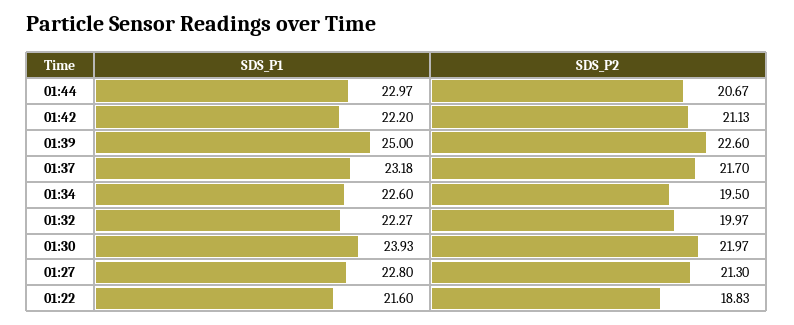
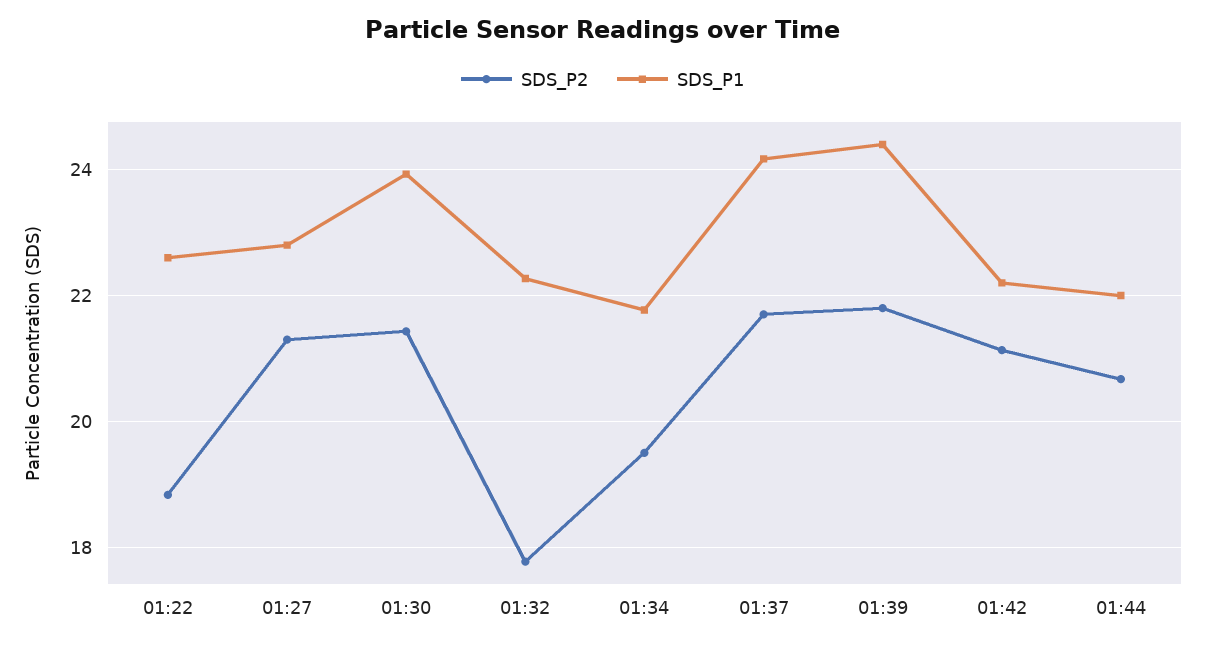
SDS_P1, 01:44: 22.97 -> 22
SDS_P1, 01:39: 25 -> 24.4
SDS_P2, 01:39: 22.6 -> 21.8
SDS_P1, 01:37: 23.18 -> 24.2
SDS_P1, 01:34: 22.6 -> 21.8
SDS_P2, 01:32: 19.97 -> 17.8
SDS_P2, 01:30: 21.97 -> 21.4
SDS_P1, 01:22: 21.6 -> 22.6

